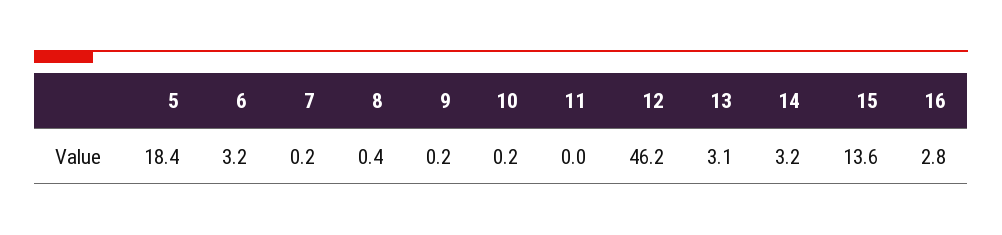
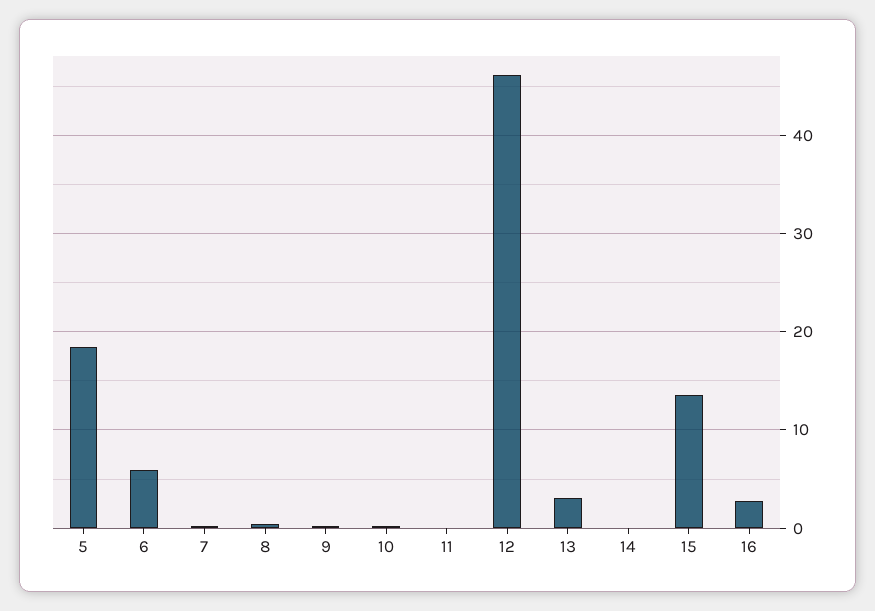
6: 3.2 -> 6
14: 3.2 -> 0

